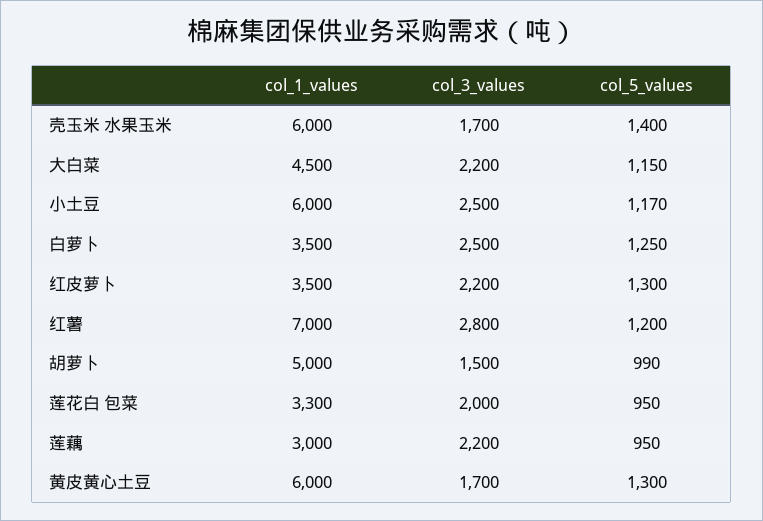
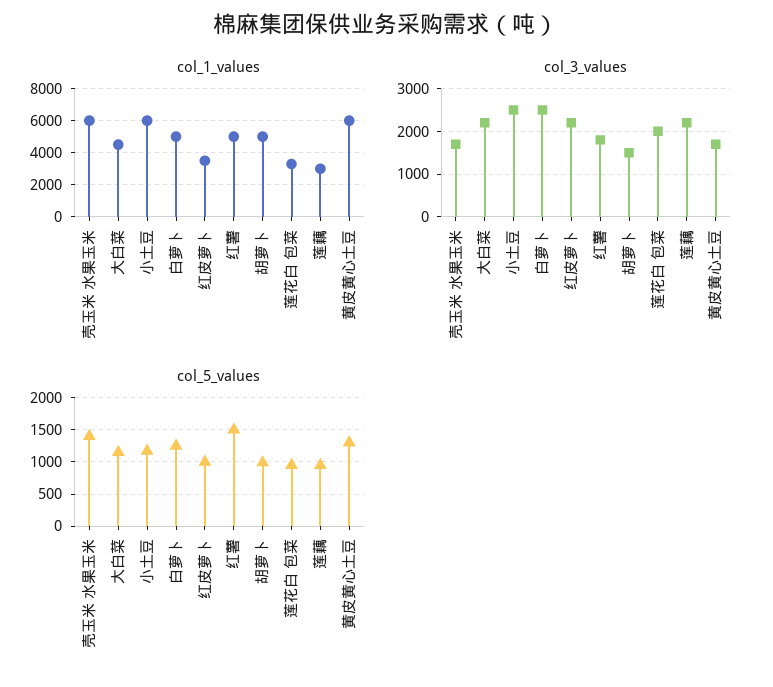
col_1_values, 白萝卜: 3500 -> 5000
col_5_values, 红皮萝卜: 1300 -> 1000
col_1_values, 红薯: 7000 -> 5000
col_3_values, 红薯: 2800 -> 1800
col_5_values, 红薯: 1200 -> 1500

